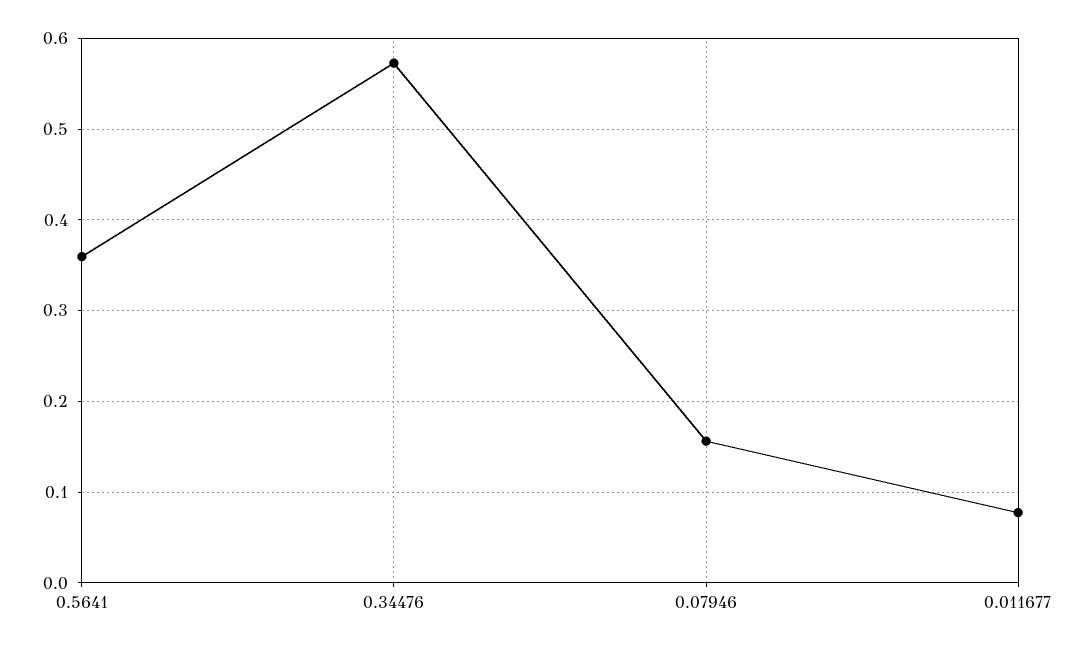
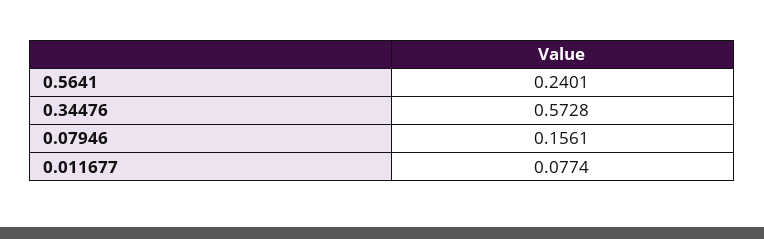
0.5641: 0.36 -> 0.2401

